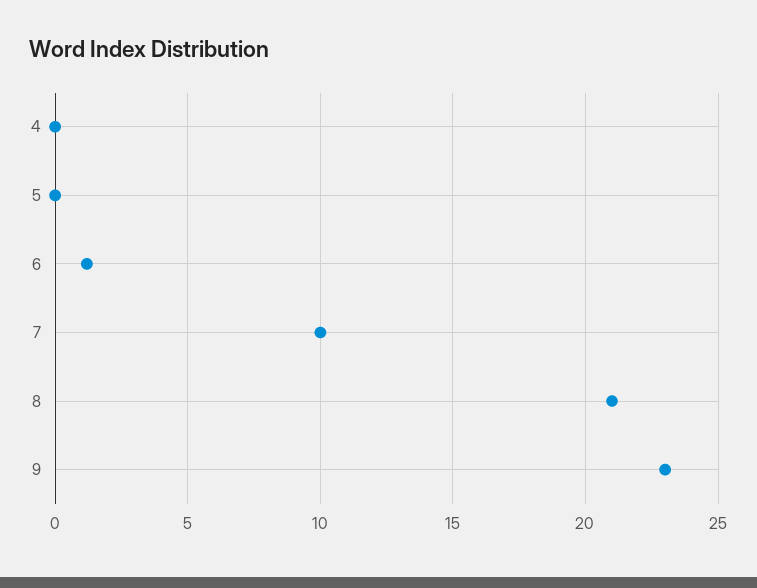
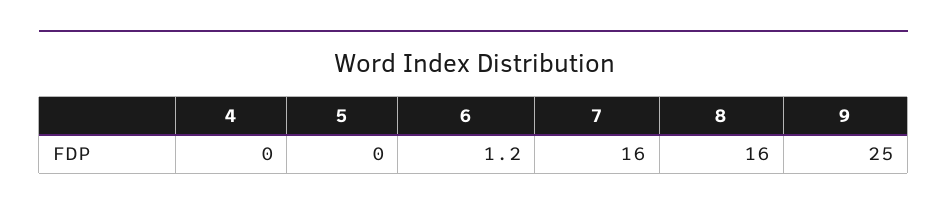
7: 10 -> 16
8: 21 -> 16
9: 23 -> 25

